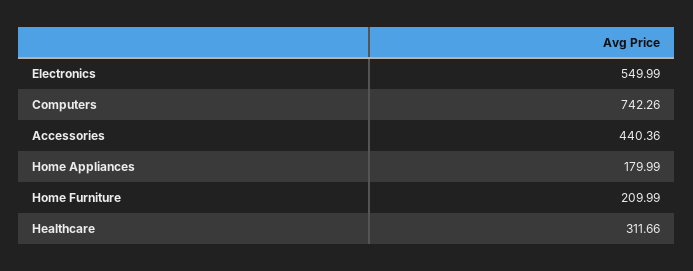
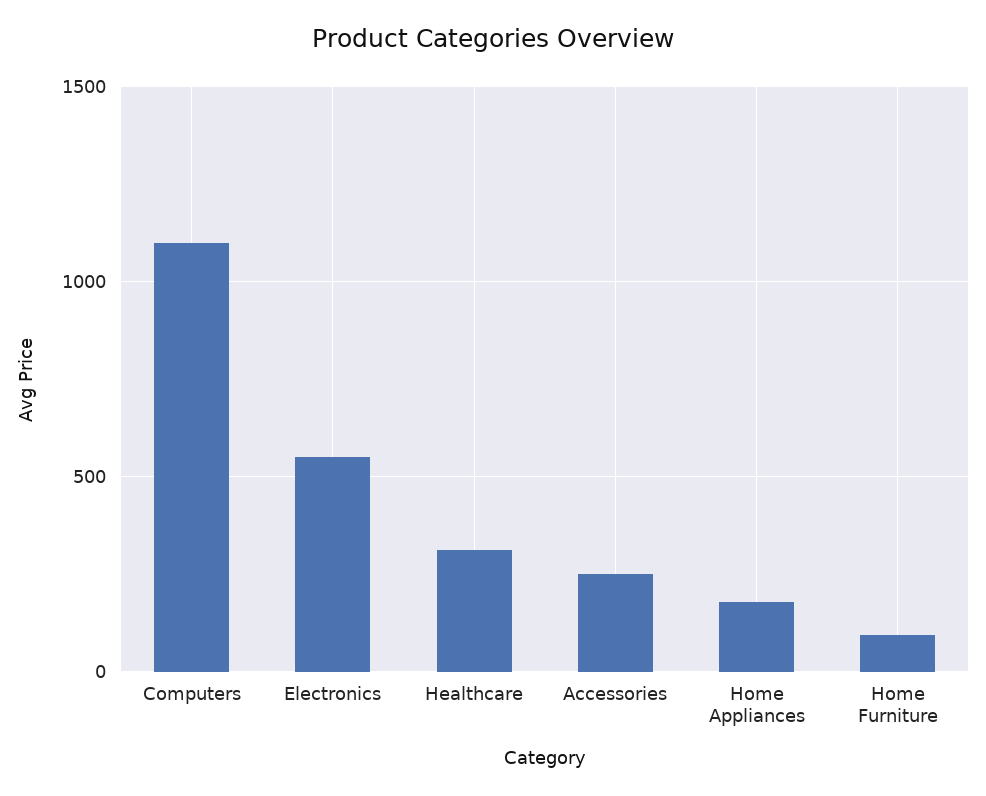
Computers: 742.26 -> 1100
Accessories: 440.36 -> 250
Home Furniture: 209.99 -> 100

